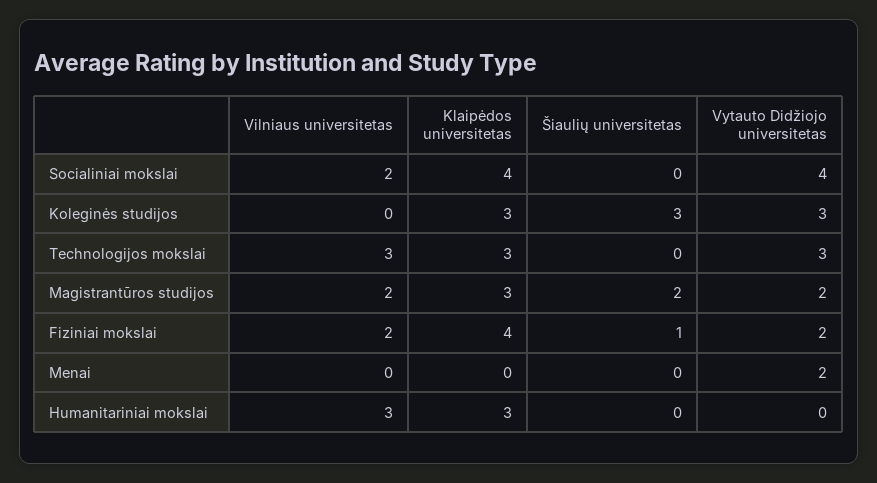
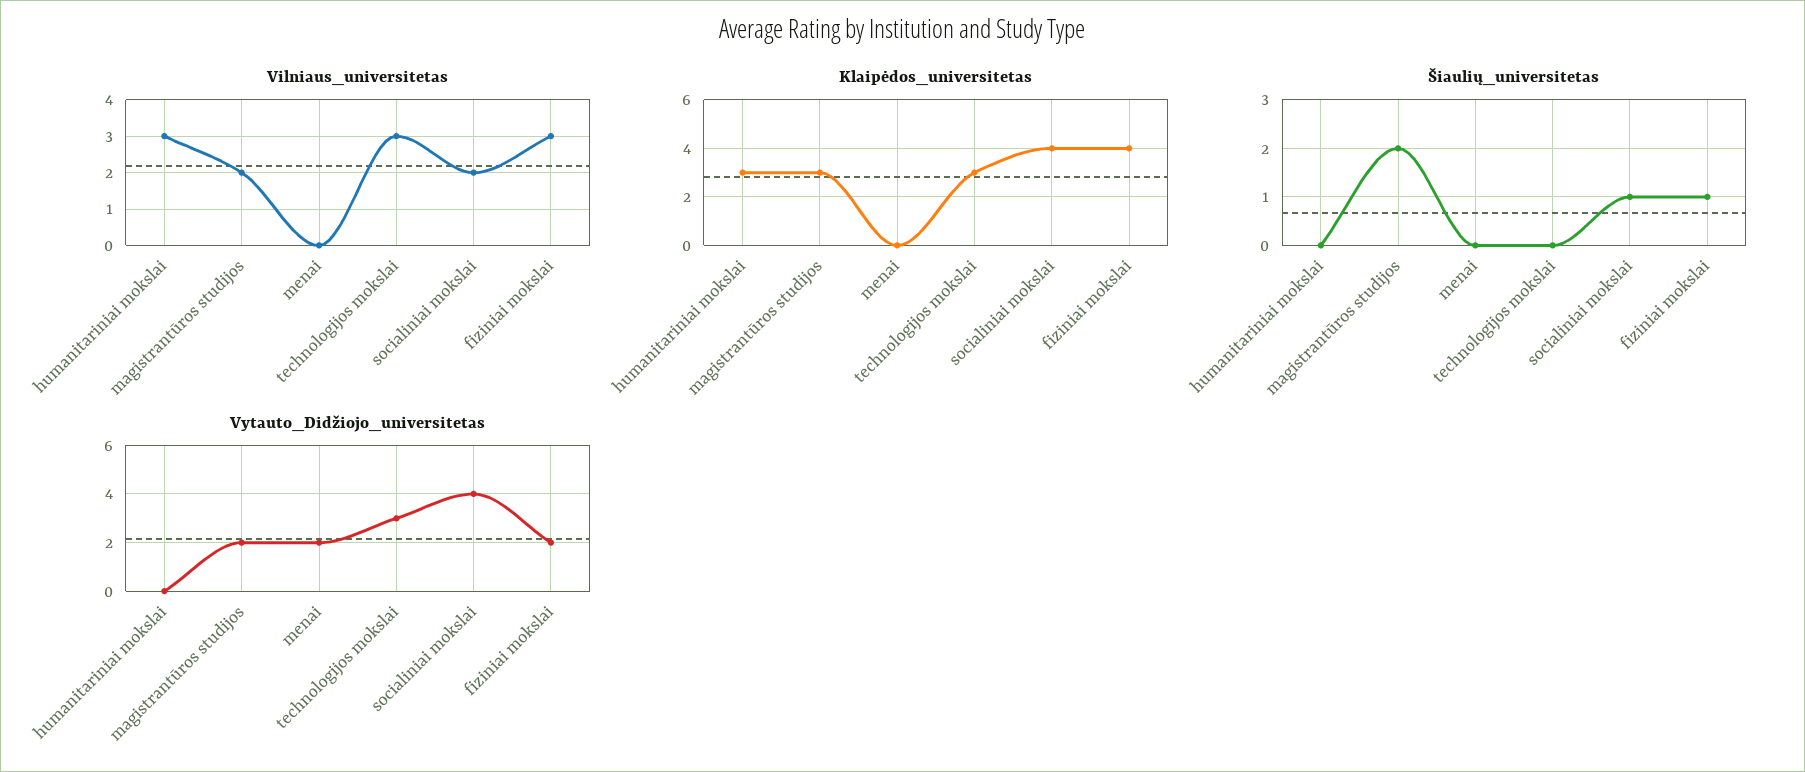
Šiaulių universitetas, Socialiniai mokslai: 0 -> 1
Vilniaus universitetas, Koleginės studijos: 0 -> none
Klaipėdos universitetas, Koleginės studijos: 3 -> none
Šiaulių universitetas, Koleginės studijos: 3 -> none
Vytauto Didžiojo universitetas, Koleginės studijos: 3 -> none
Vilniaus universitetas, Fiziniai mokslai: 2 -> 3

